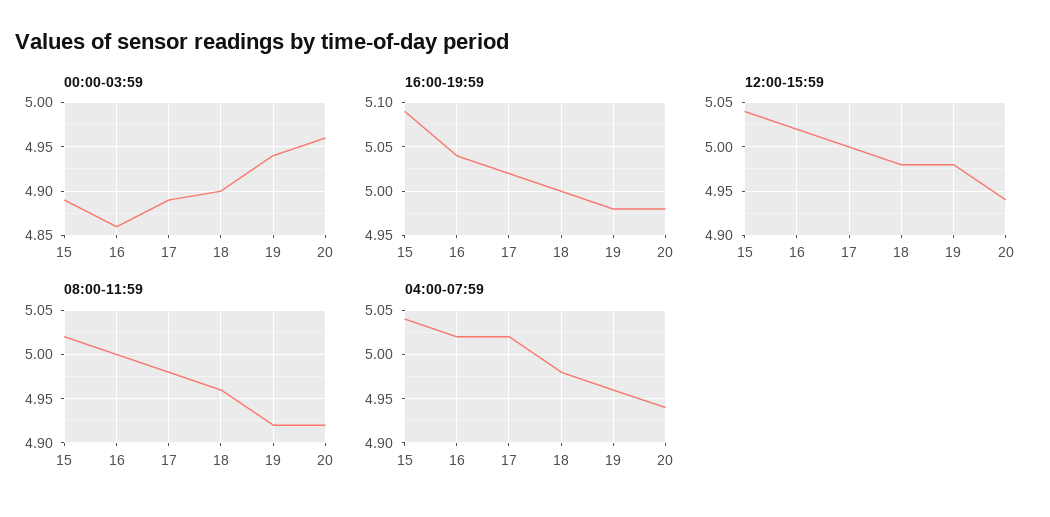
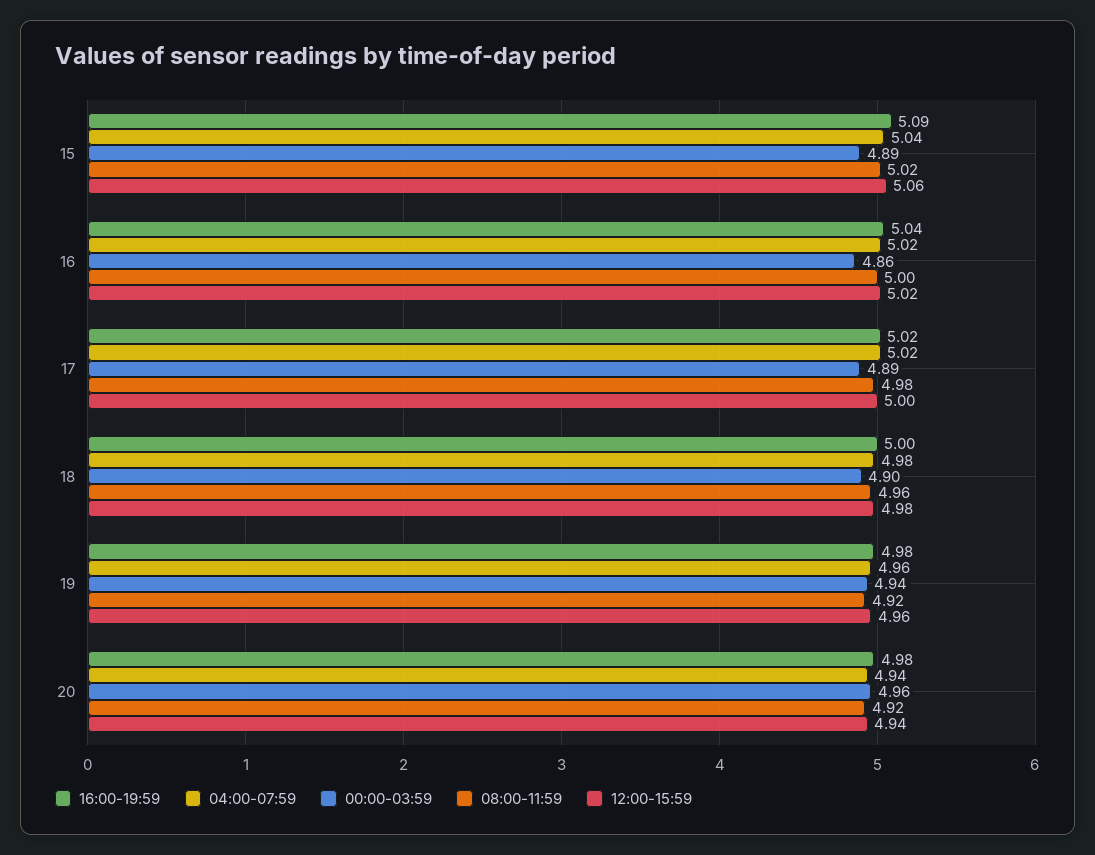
12:00-15:59, 15: 5.04 -> 5.06
12:00-15:59, 19: 4.98 -> 4.96

